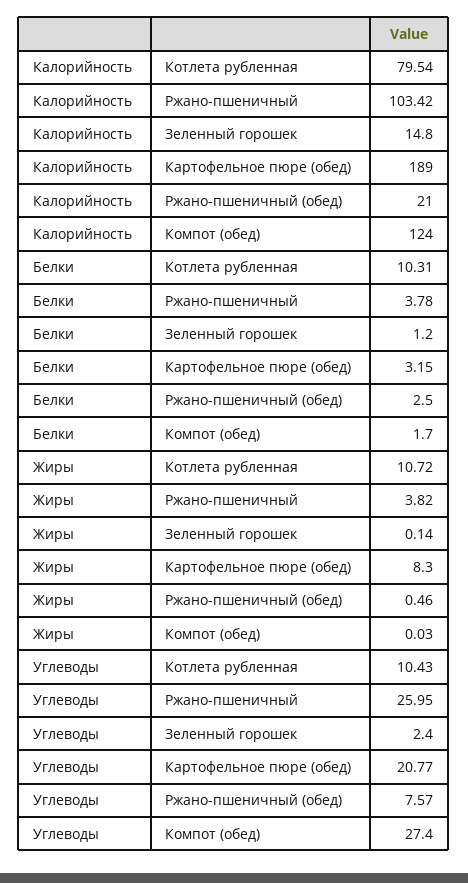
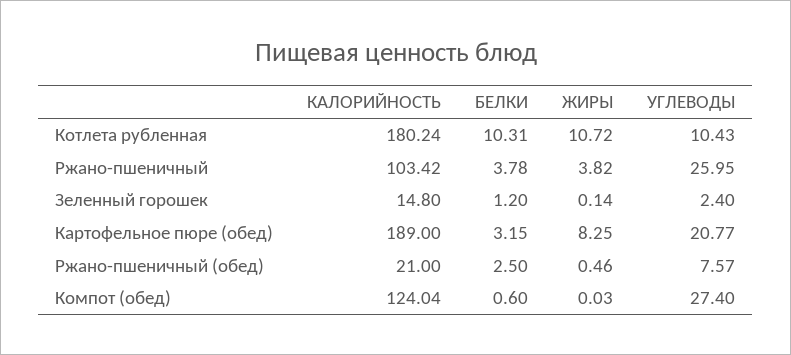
Калорийность, Котлета рубленная: 79.54 -> 180.24
Калорийность, Компот (обед): 124 -> 124.04
Белки, Компот (обед): 1.7 -> 0.6
Жиры, Картофельное пюре (обед): 8.3 -> 8.25

